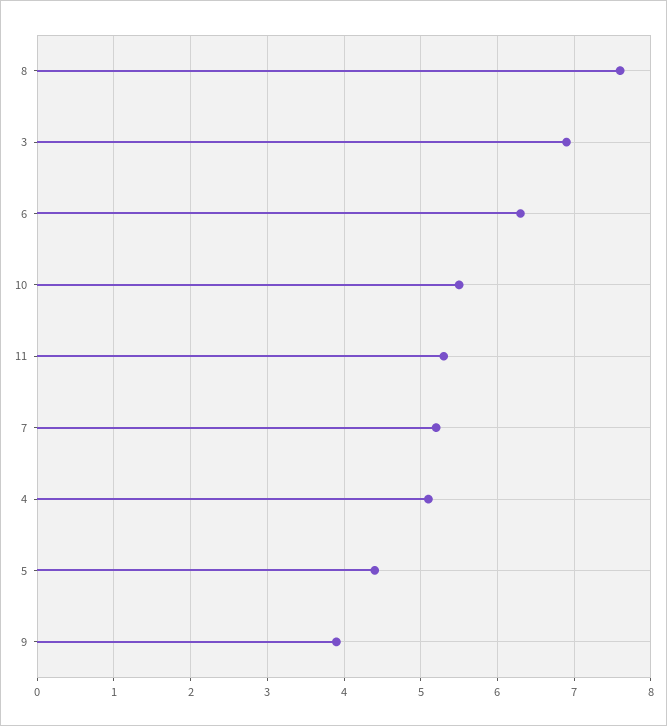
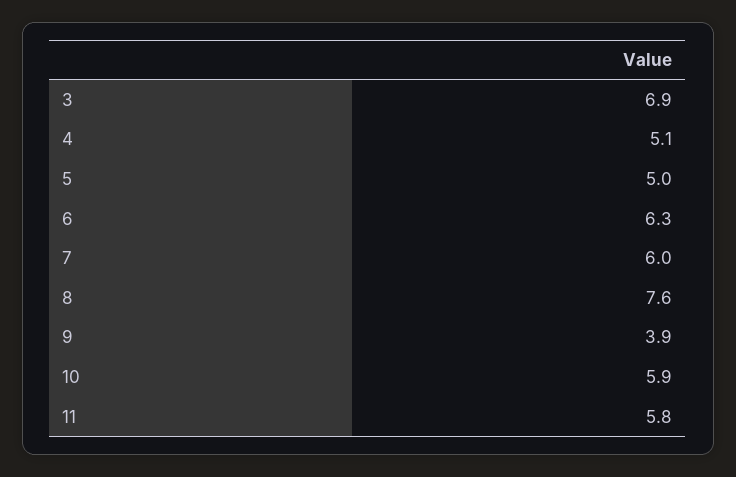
10: 5.5 -> 5.9
11: 5.3 -> 5.8
7: 5.2 -> 6
5: 4.4 -> 5

